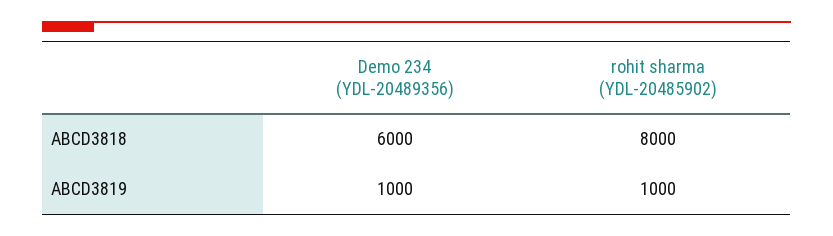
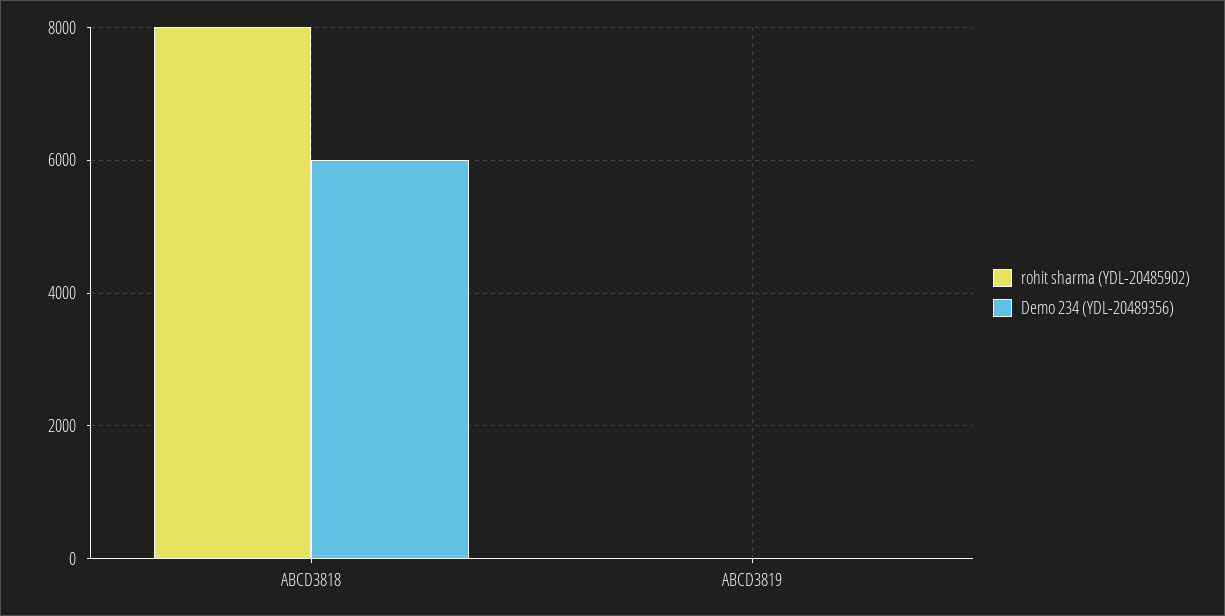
Demo 234 (YDL-20489356), ABCD3819: 1000 -> 0
rohit sharma (YDL-20485902), ABCD3819: 1000 -> 0

